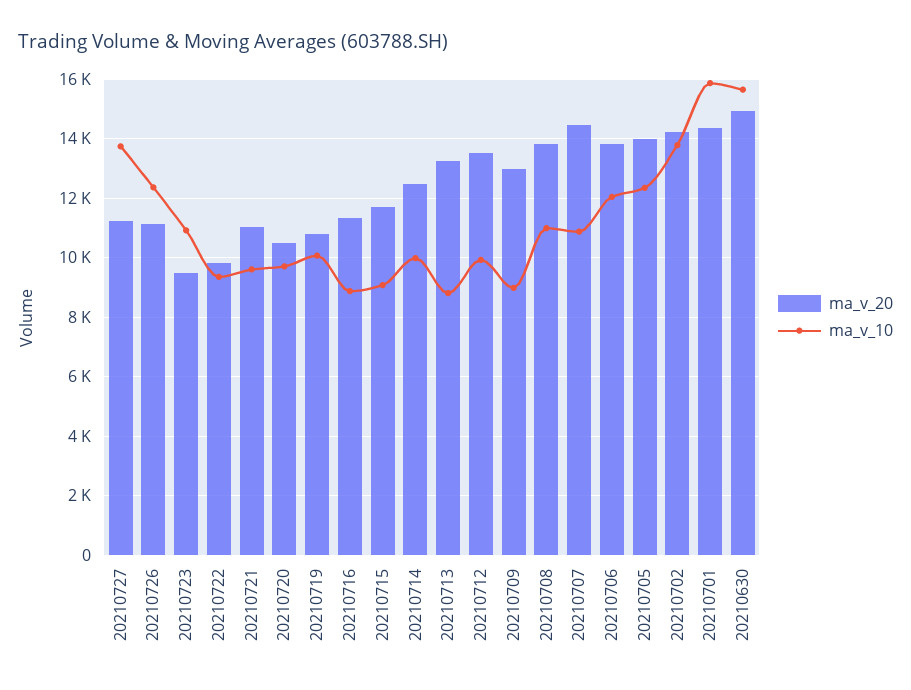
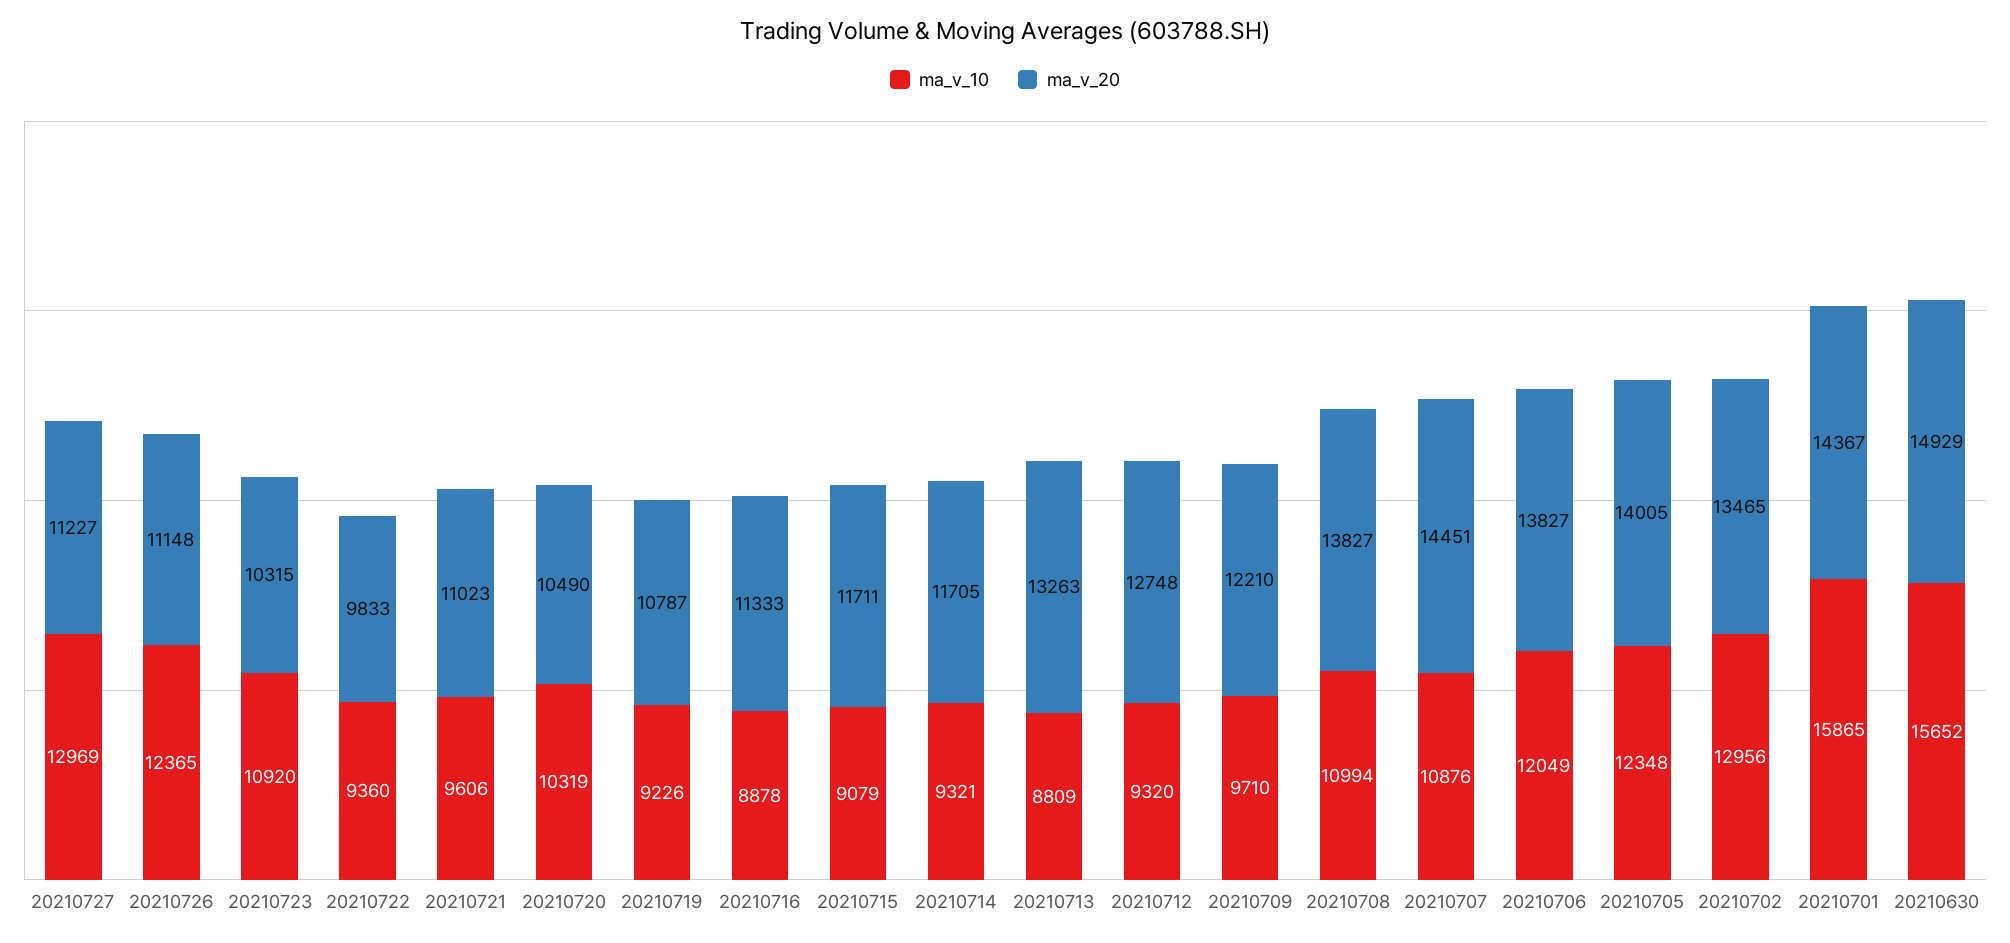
ma_v_10, 20210727: 13750 -> 12969
ma_v_20, 20210723: 9500 -> 10315
ma_v_10, 20210720: 9750 -> 10319
ma_v_10, 20210719: 10000 -> 9226
ma_v_20, 20210714: 12500 -> 11705
ma_v_10, 20210714: 10000 -> 9321
ma_v_20, 20210712: 13500 -> 12748
ma_v_10, 20210712: 10000 -> 9320
ma_v_20, 20210709: 13000 -> 12210
ma_v_10, 20210709: 9000 -> 9710
ma_v_20, 20210702: 14250 -> 13465
ma_v_10, 20210702: 13750 -> 12956

